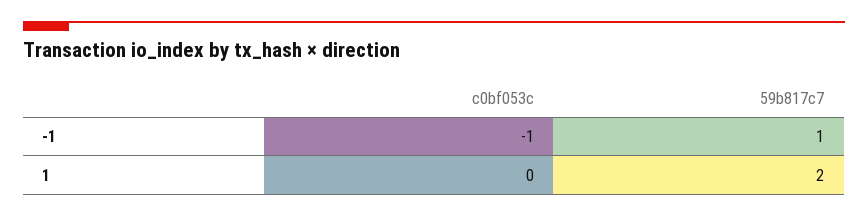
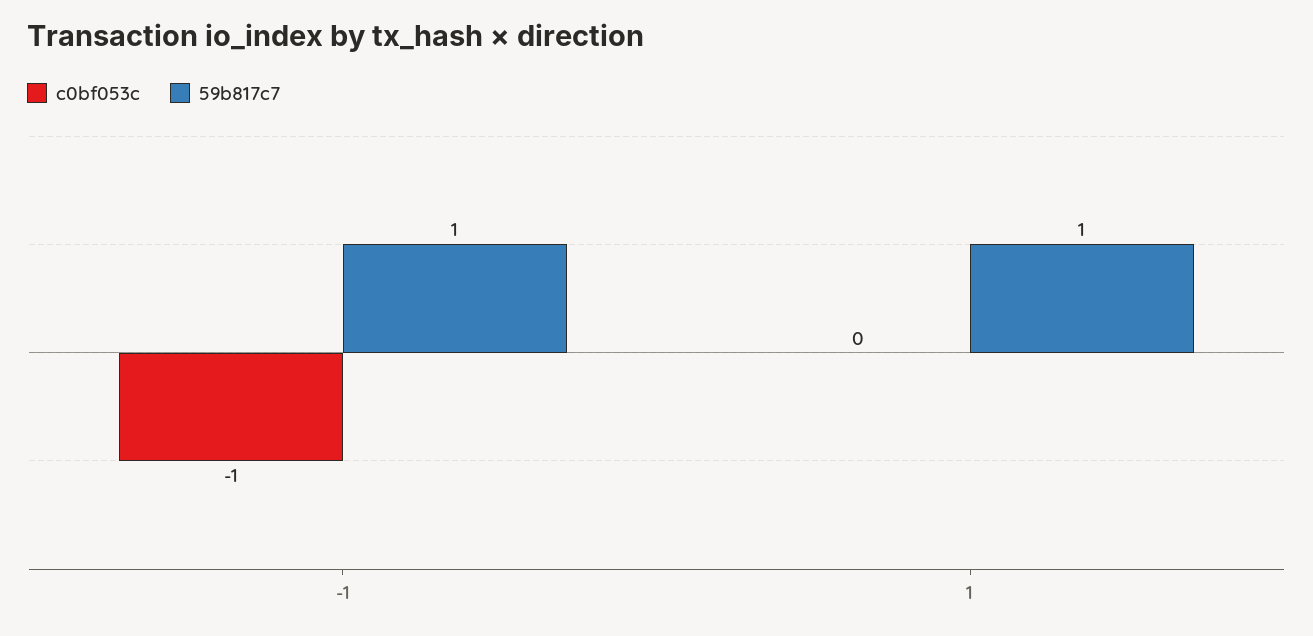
59b817c7, 1: 2 -> 1

